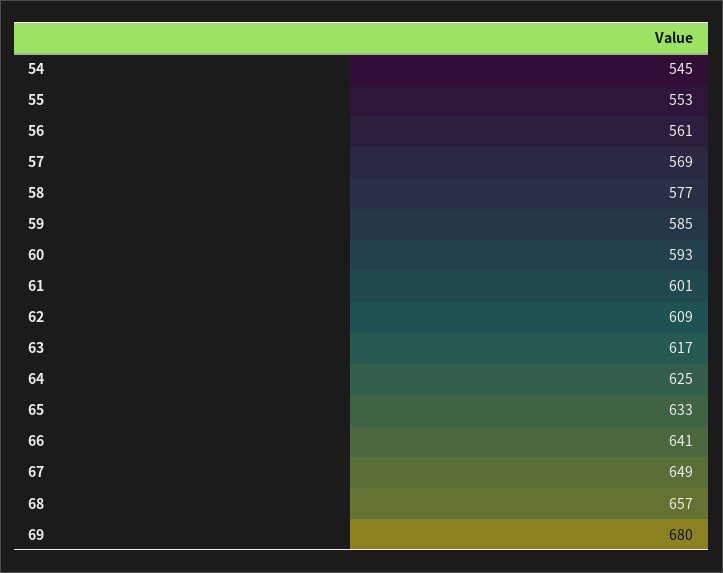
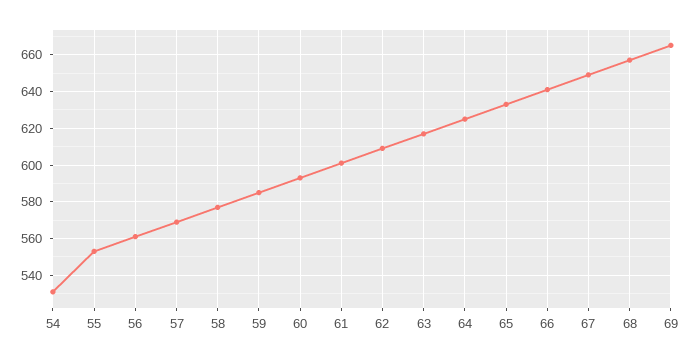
54: 545 -> 530
69: 680 -> 665

